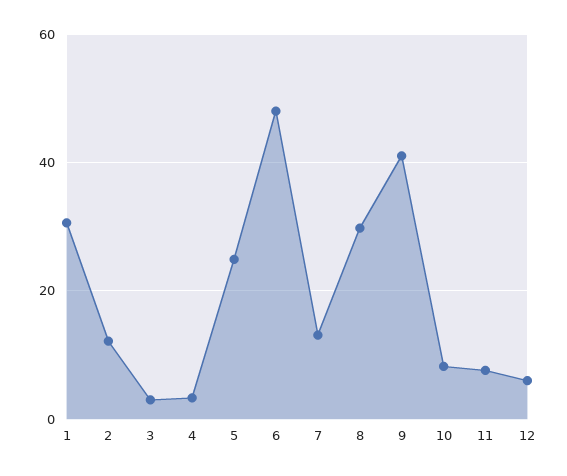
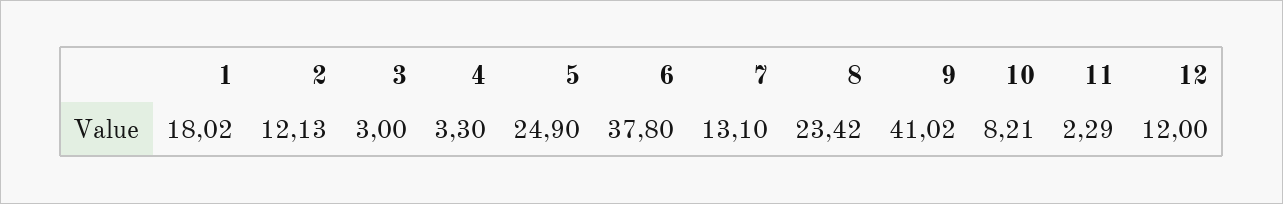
1: 30 -> 18.02
6: 48 -> 37.8
8: 30 -> 23.42
11: 8 -> 2.29
12: 6 -> 12

